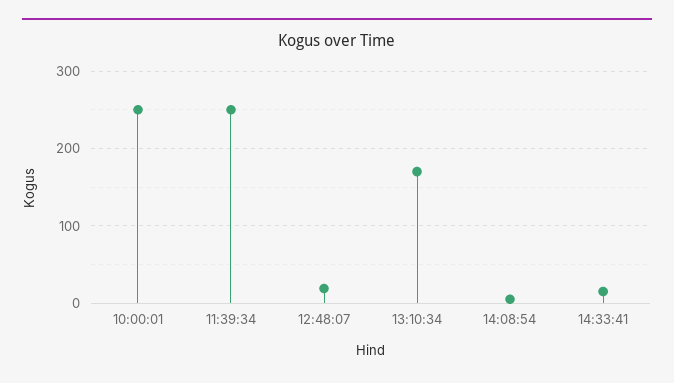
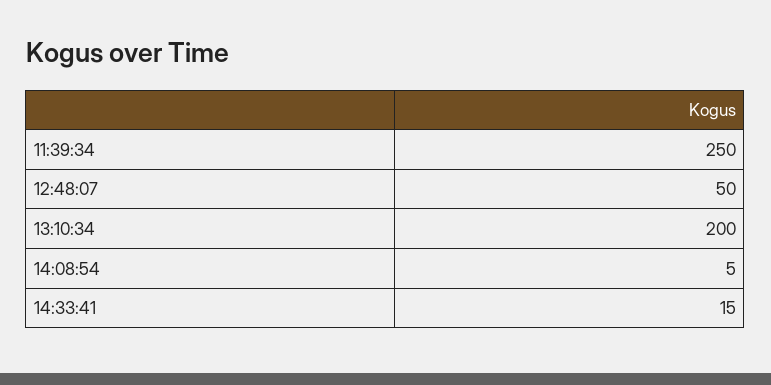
10:00:01: 250 -> none
12:48:07: 20 -> 50
13:10:34: 170 -> 200

